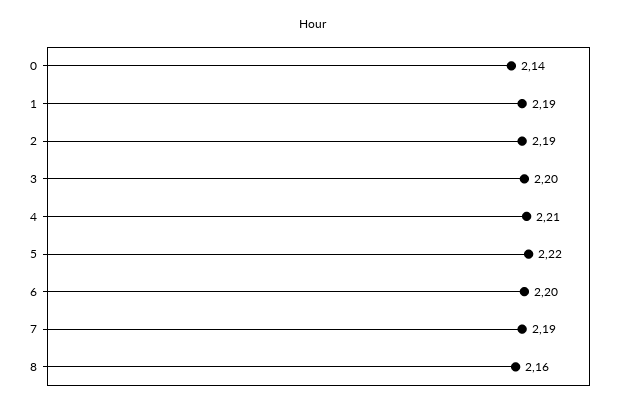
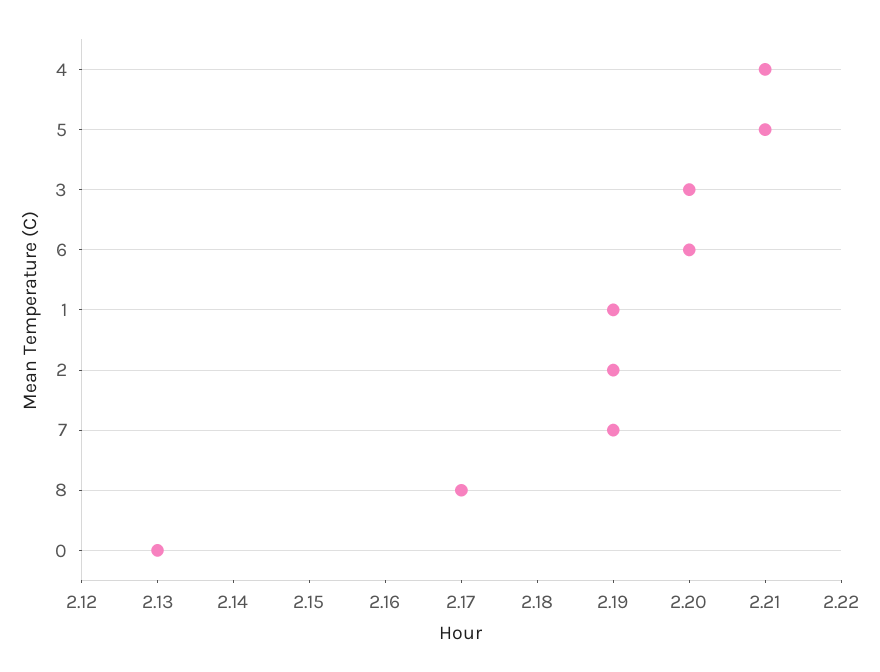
0: 2.14 -> 2.13
5: 2.22 -> 2.21
8: 2.16 -> 2.17

